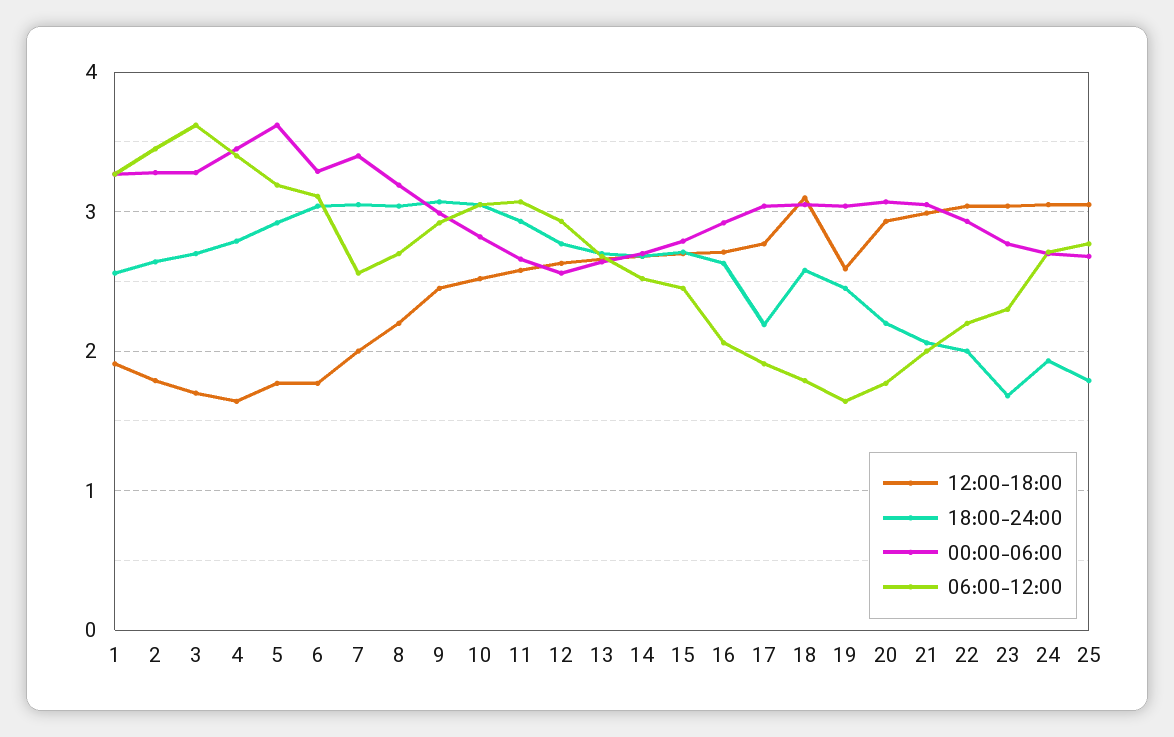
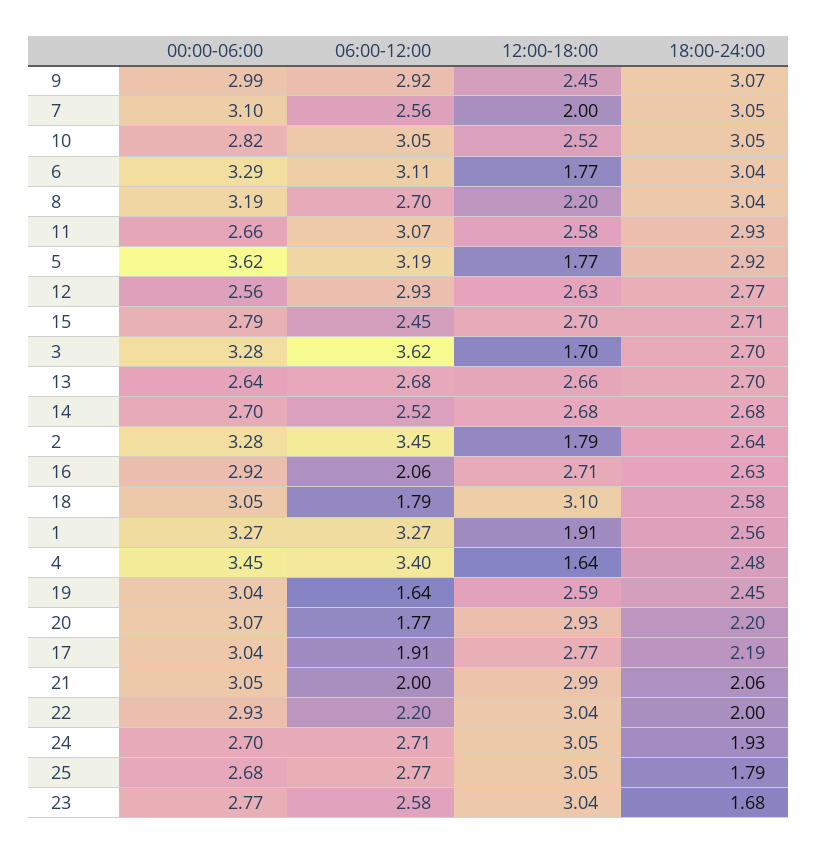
18:00-24:00, 4: 2.8 -> 2.48
00:00-06:00, 7: 3.4 -> 3.1
06:00-12:00, 23: 2.3 -> 2.58

